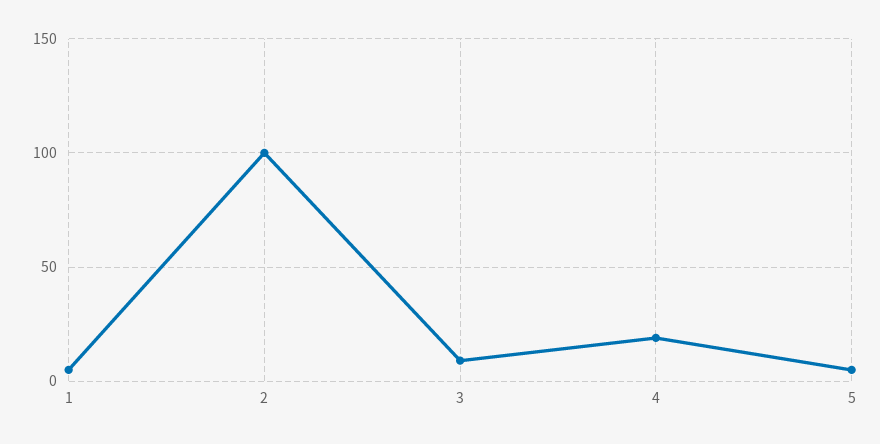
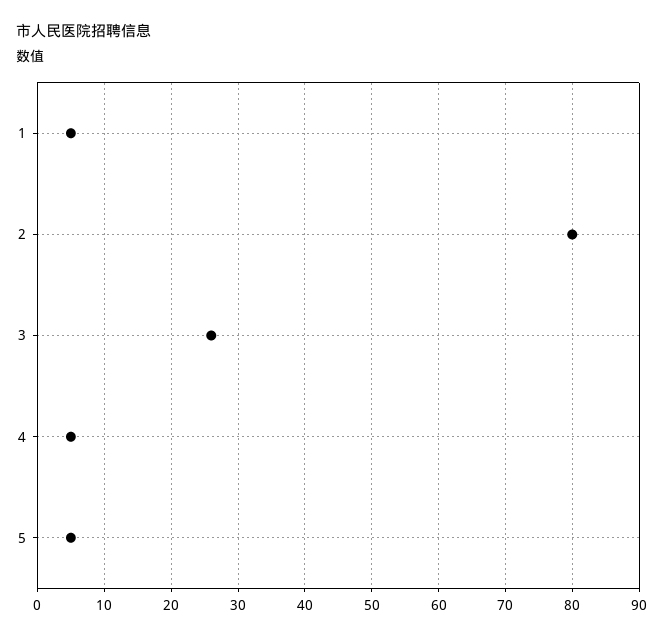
2: 100 -> 80
3: 10 -> 26
4: 20 -> 5

